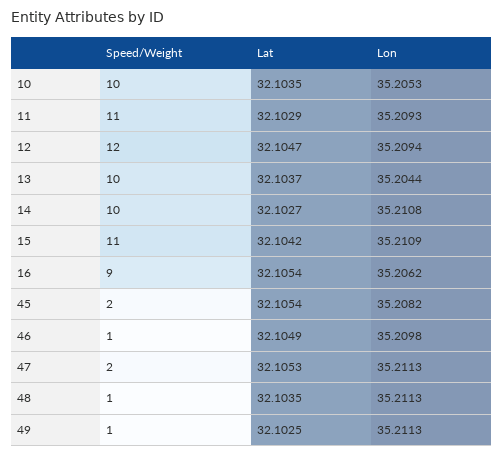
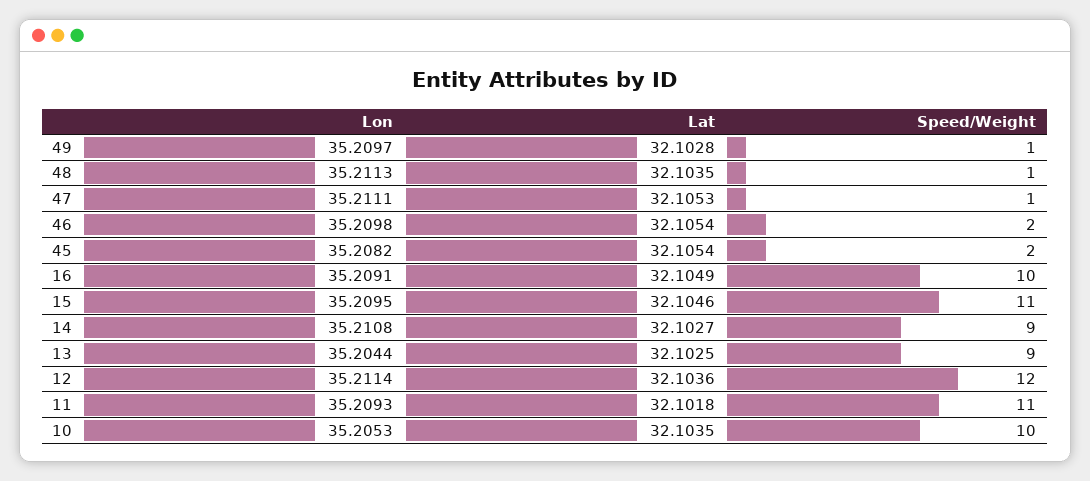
Lat, 11: 32.1029 -> 32.1018
Lat, 12: 32.1047 -> 32.1036
Lon, 12: 35.2094 -> 35.2114
Speed/Weight, 13: 10 -> 9
Lat, 13: 32.1037 -> 32.1025
Speed/Weight, 14: 10 -> 9
Lat, 15: 32.1042 -> 32.1046
Lon, 15: 35.2109 -> 35.2095
Speed/Weight, 16: 9 -> 10
Lat, 16: 32.1054 -> 32.1049
Lon, 16: 35.2062 -> 35.2091
Speed/Weight, 46: 1 -> 2
Lat, 46: 32.1049 -> 32.1054
Speed/Weight, 47: 2 -> 1
Lon, 47: 35.2113 -> 35.2111
Lat, 49: 32.1025 -> 32.1028
Lon, 49: 35.2113 -> 35.2097

